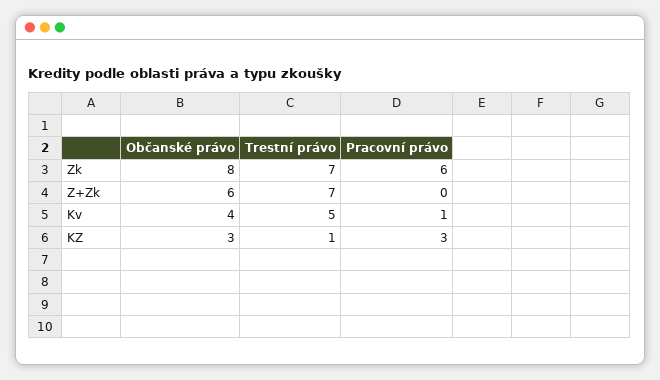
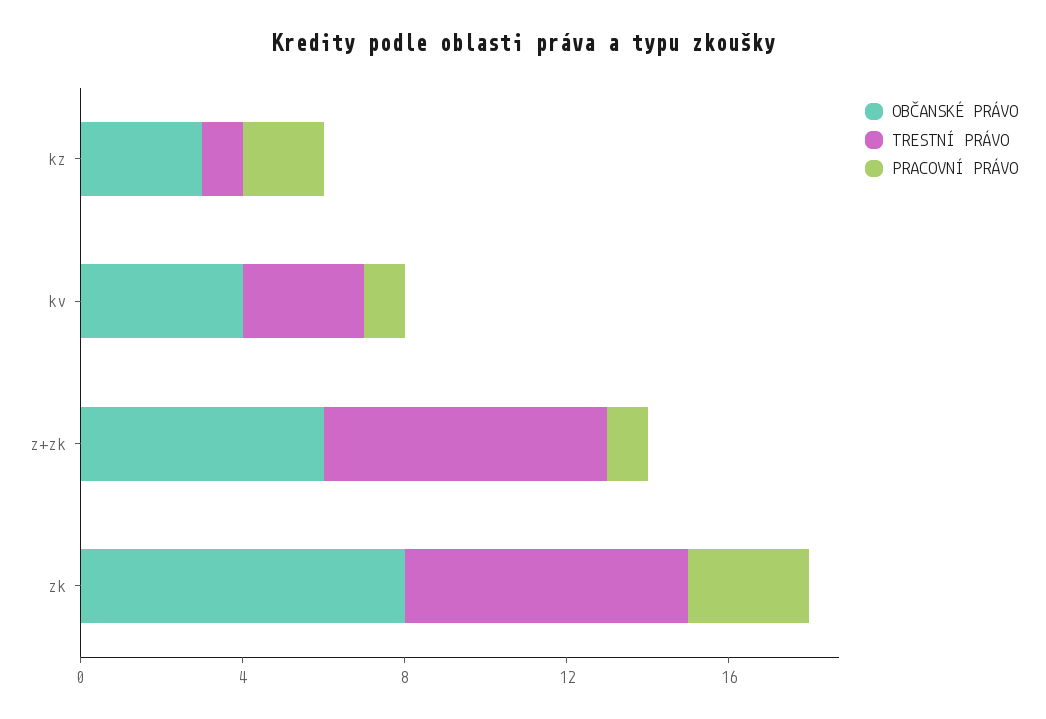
Pracovní právo, Zk: 6 -> 3
Pracovní právo, Z+Zk: 0 -> 1
Trestní právo, Kv: 5 -> 3
Pracovní právo, KZ: 3 -> 2

